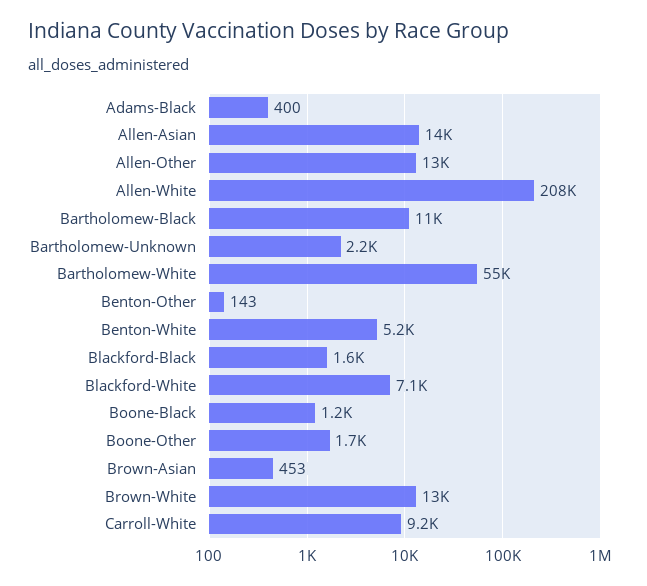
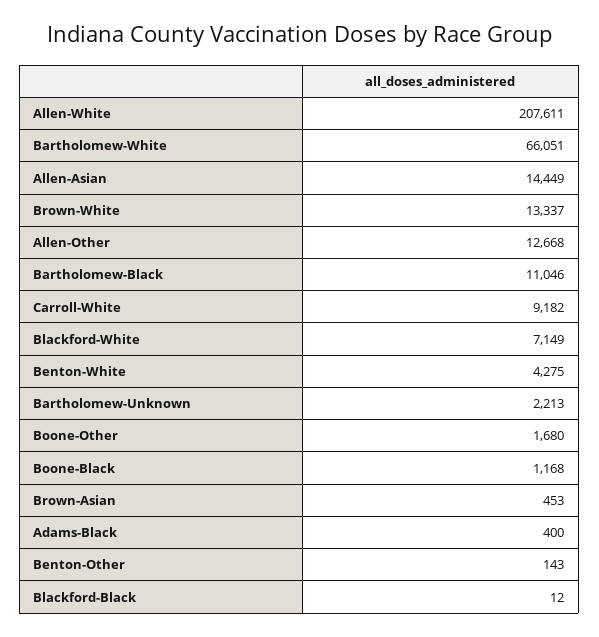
Bartholomew-White: 55000 -> 66051
Benton-White: 5200 -> 4275
Blackford-Black: 1600 -> 12

